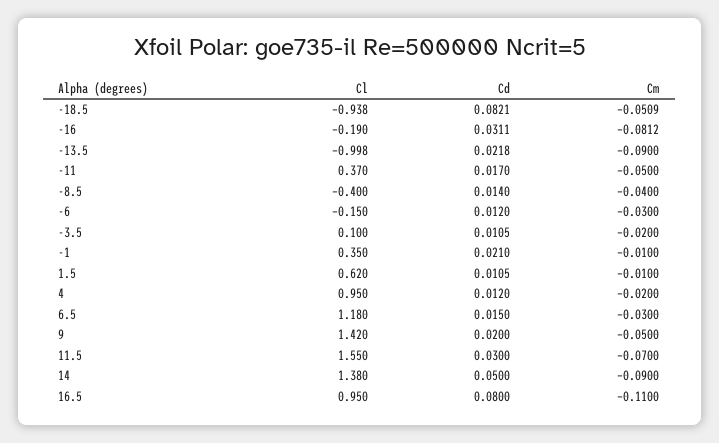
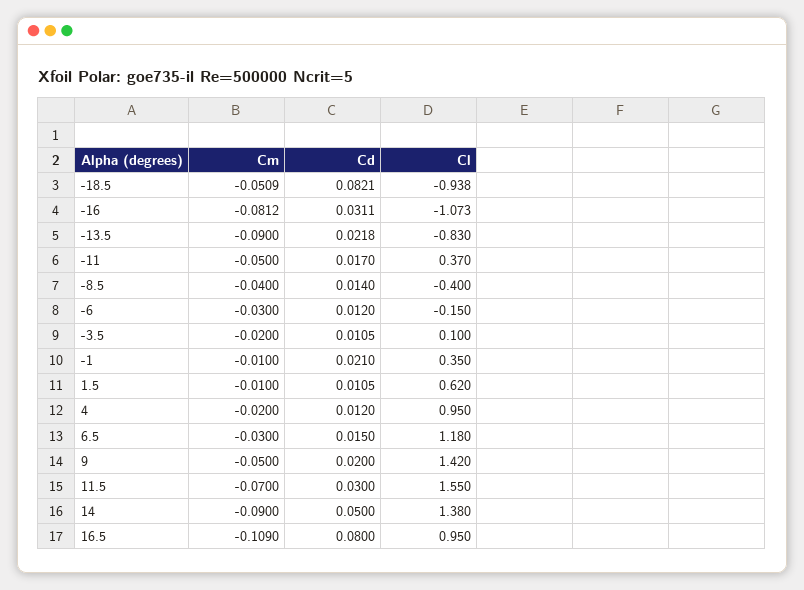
Cl, -16: -0.19 -> -1.073
Cl, -13.5: -0.998 -> -0.83
Cm, 16.5: -0.11 -> -0.109

